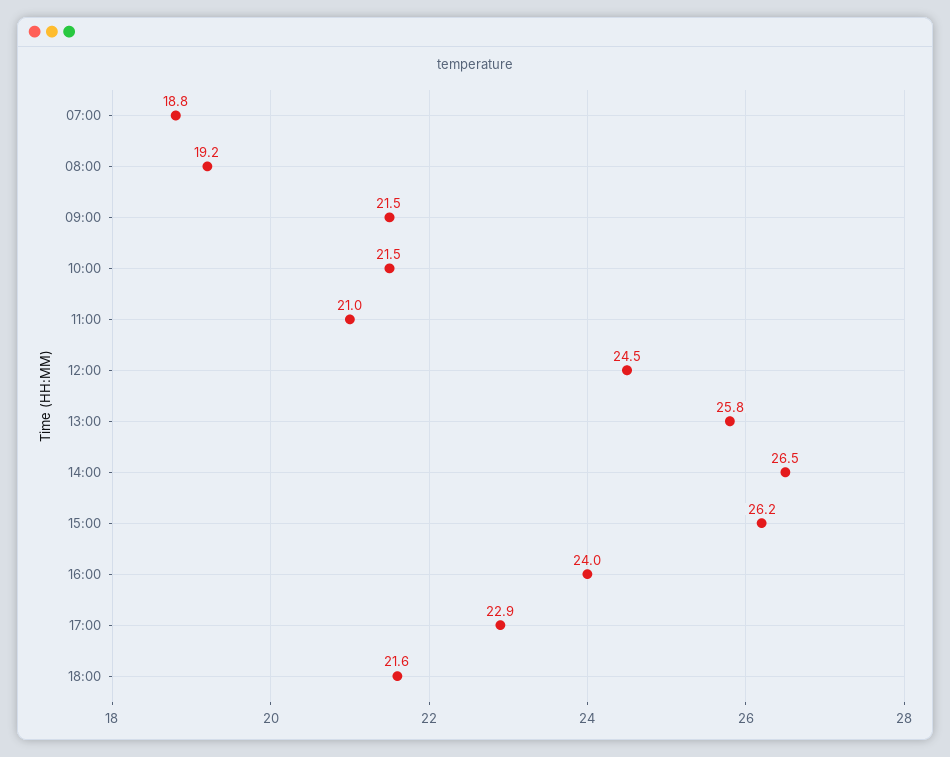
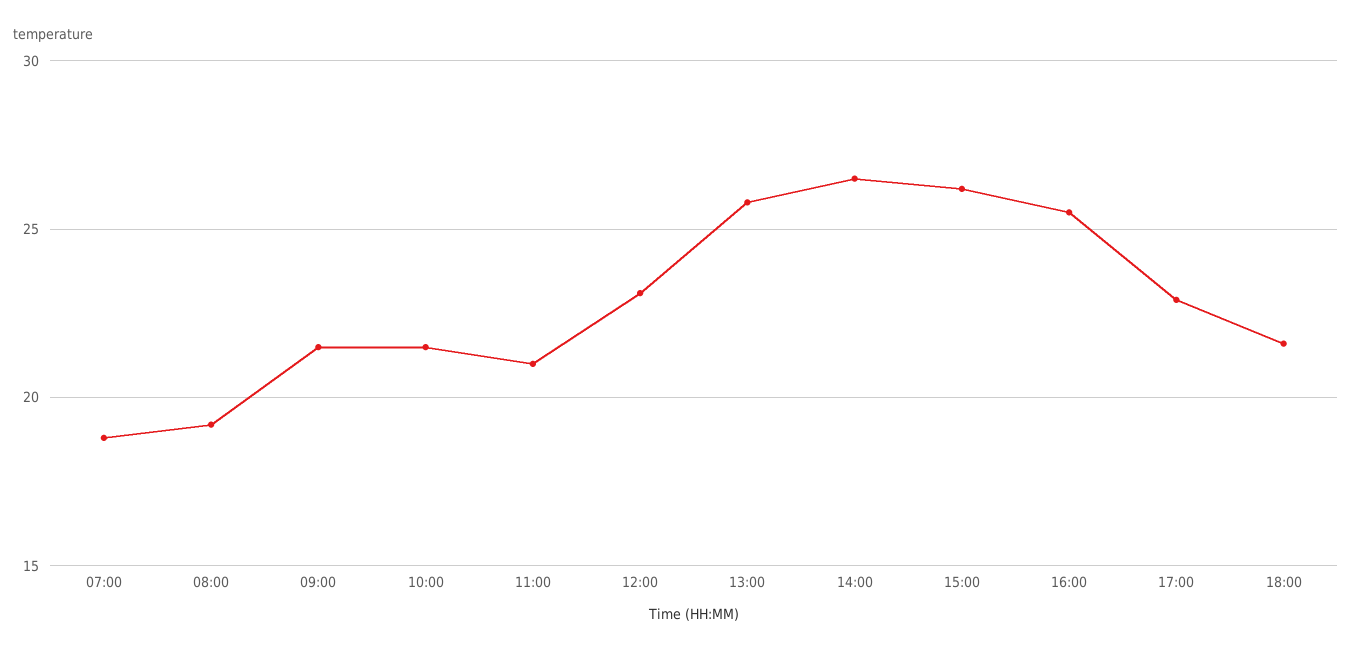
12:00: 24.5 -> 23
16:00: 24 -> 25.5

